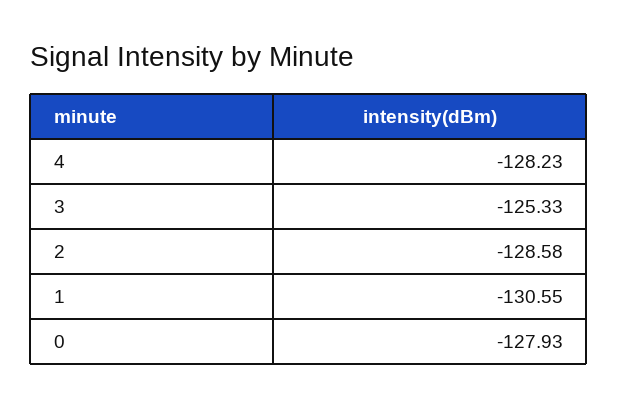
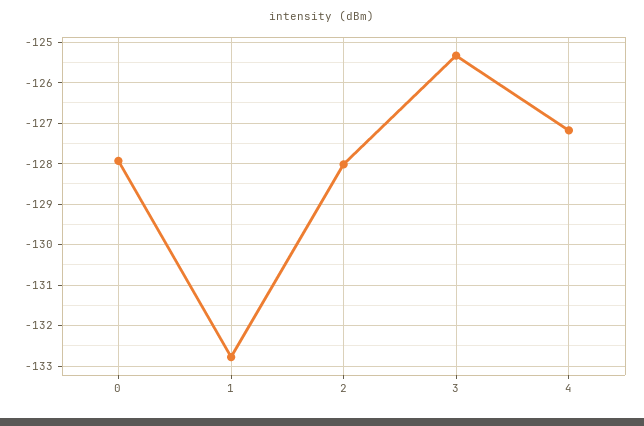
4: -128.23 -> -127.2
2: -128.58 -> -128
1: -130.55 -> -132.8

